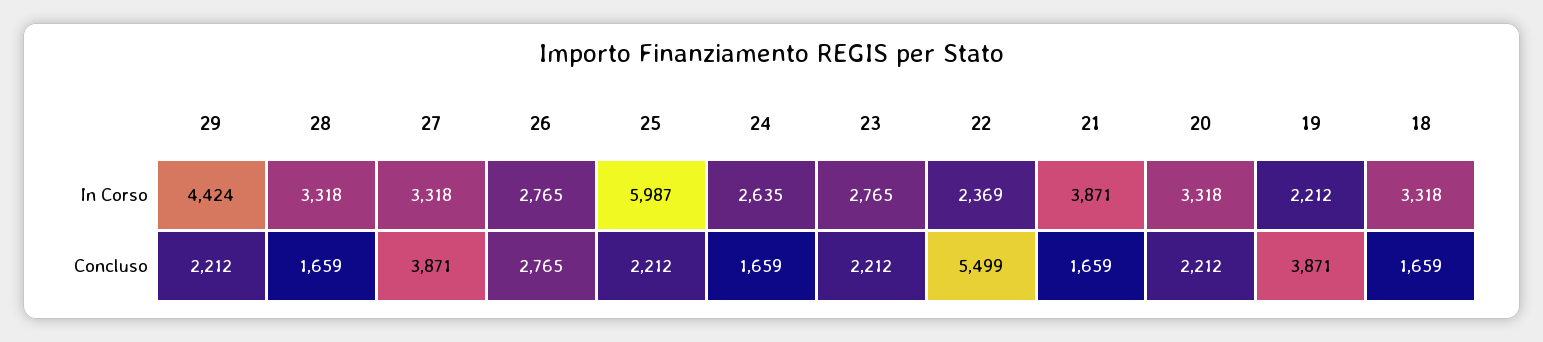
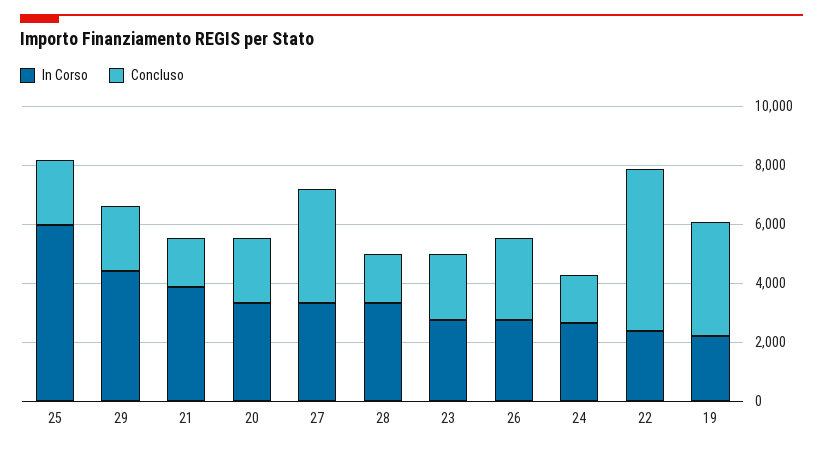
In Corso, 18: 3318 -> none
Concluso, 18: 1659 -> none

